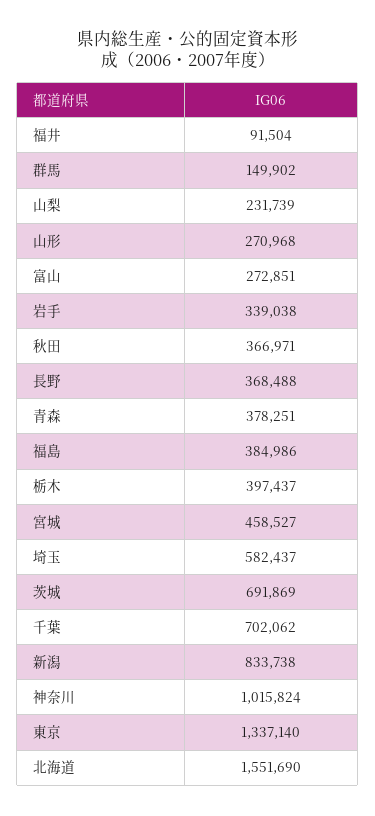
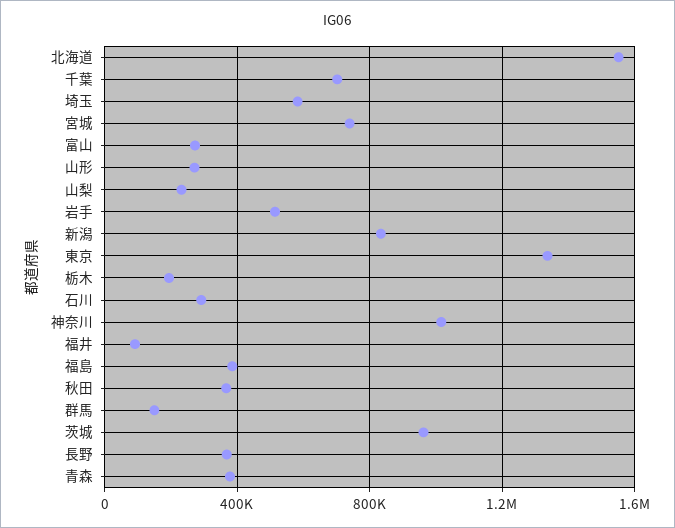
岩手: 339038 -> 500000
栃木: 397437 -> 200000
宮城: 458527 -> 750000
茨城: 691869 -> 950000
石川: none -> 300000

